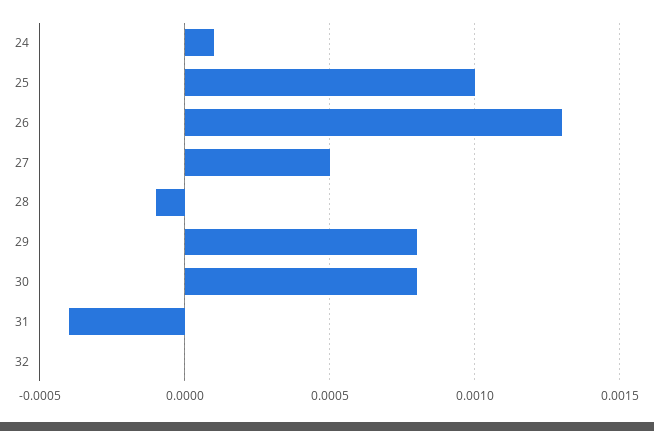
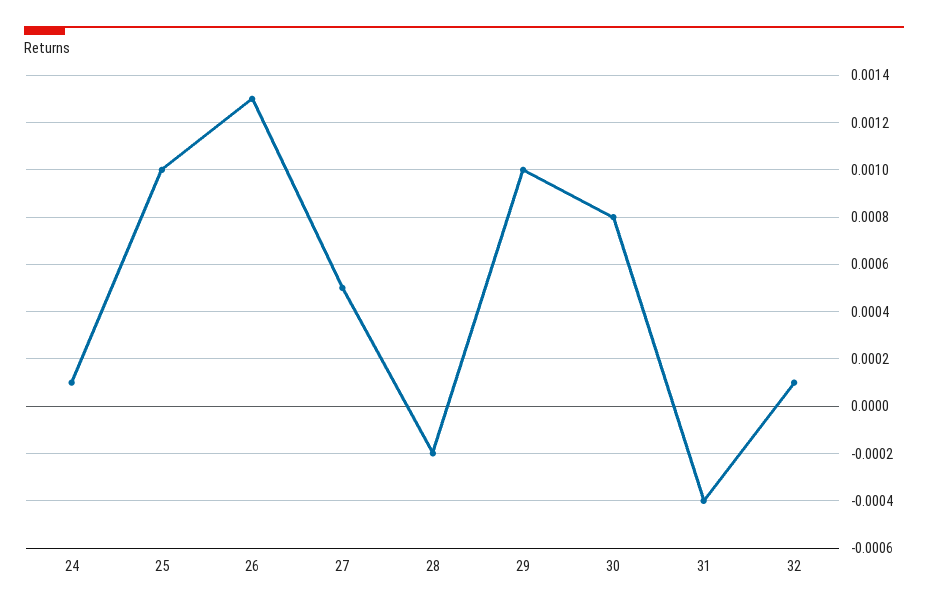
28: -0.0001 -> -0.0002
29: 0.0008 -> 0.001
32: 0 -> 0.0001

